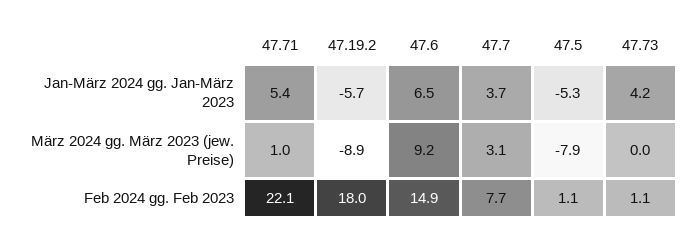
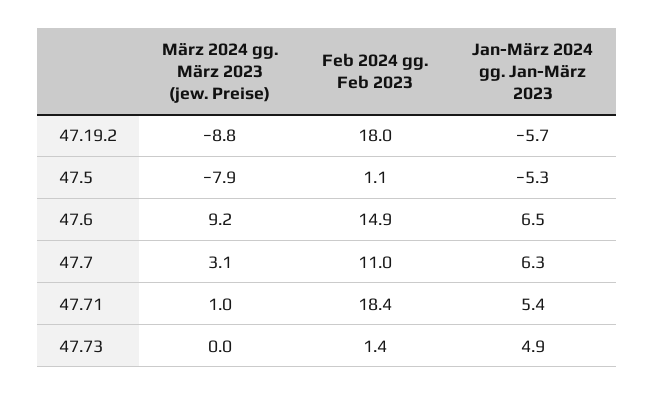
47.7, Jan-März 2024 gg. Jan-März 2023: 3.7 -> 6.3
47.73, Jan-März 2024 gg. Jan-März 2023: 4.2 -> 4.9
47.19.2, März 2024 gg. März 2023 (jew. Preise): -8.9 -> -8.8
47.71, Feb 2024 gg. Feb 2023: 22.1 -> 18.4
47.7, Feb 2024 gg. Feb 2023: 7.7 -> 11
47.73, Feb 2024 gg. Feb 2023: 1.1 -> 1.4

